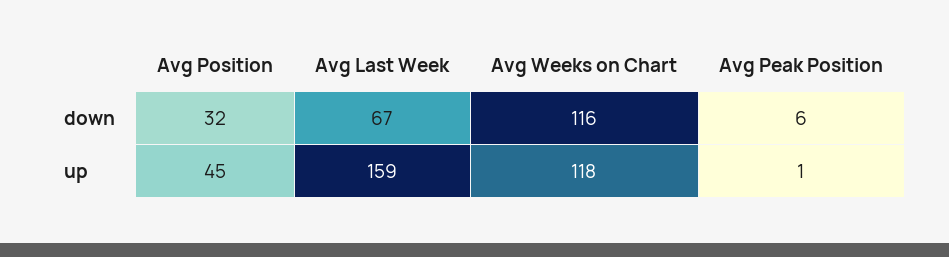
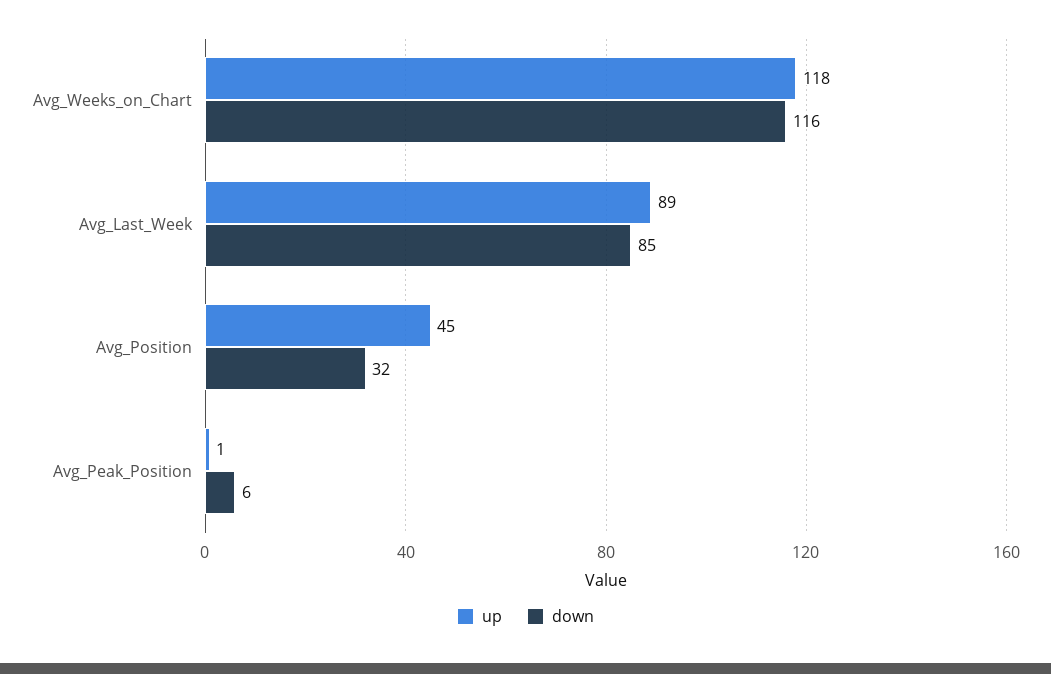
down, Avg Last Week: 67 -> 85
up, Avg Last Week: 159 -> 89

